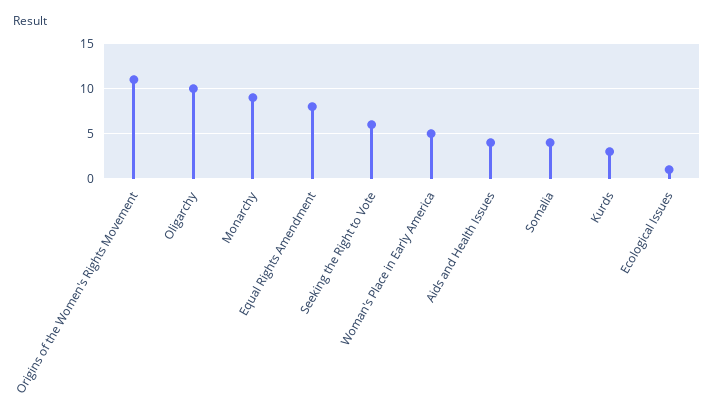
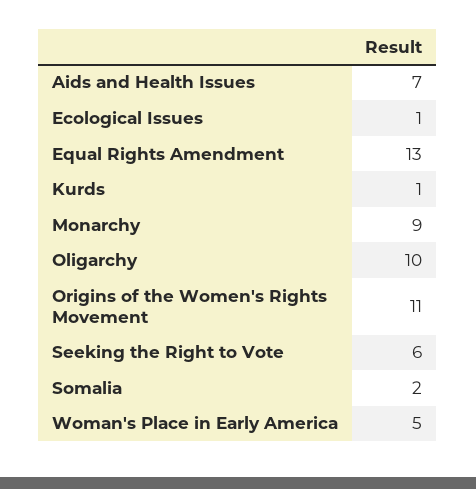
Equal Rights Amendment: 8 -> 13
Aids and Health Issues: 4 -> 7
Somalia: 4 -> 2
Kurds: 3 -> 1

